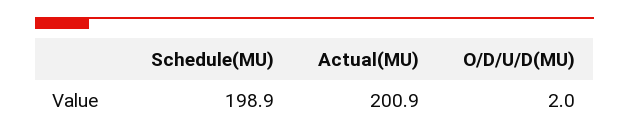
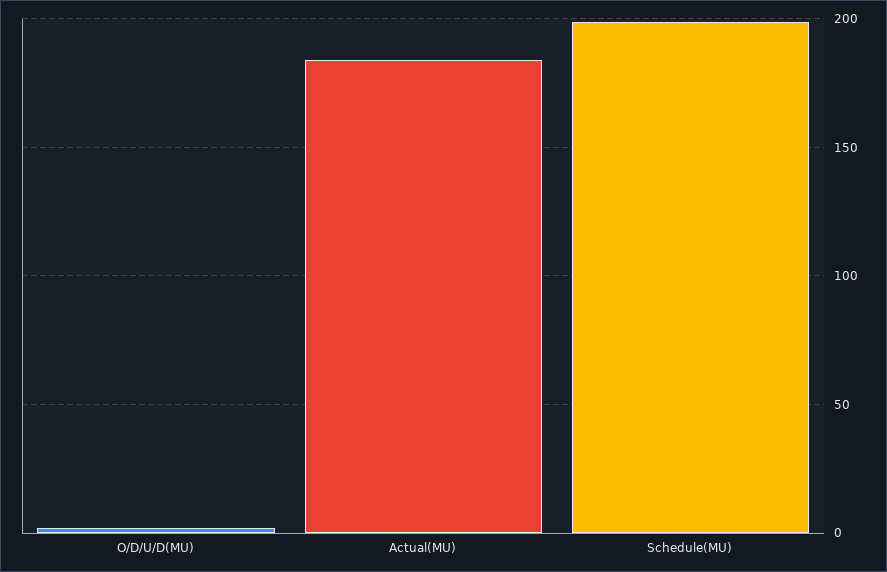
Actual(MU): 200.9 -> 185

